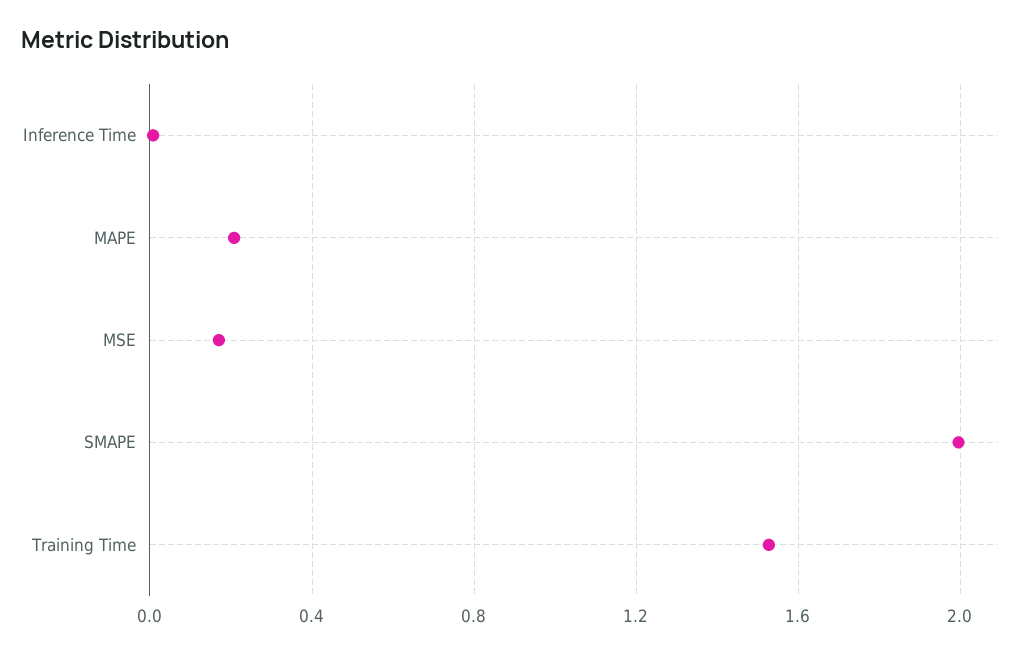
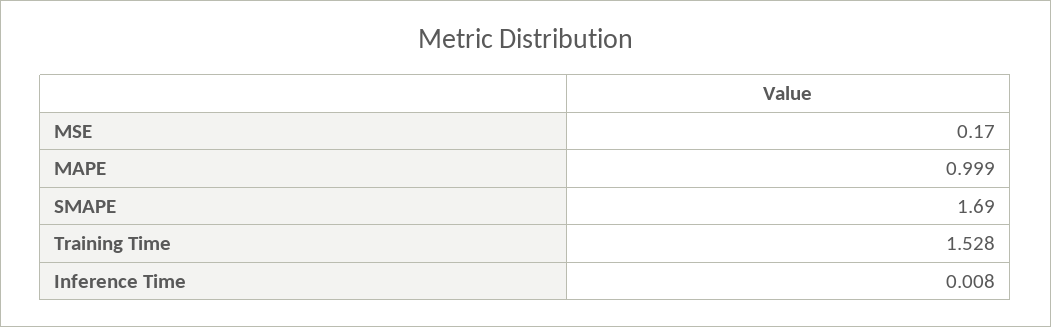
MAPE: 0.2 -> 0.999
SMAPE: 2 -> 1.69

